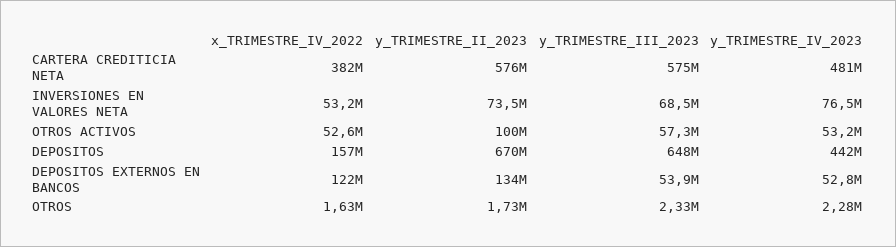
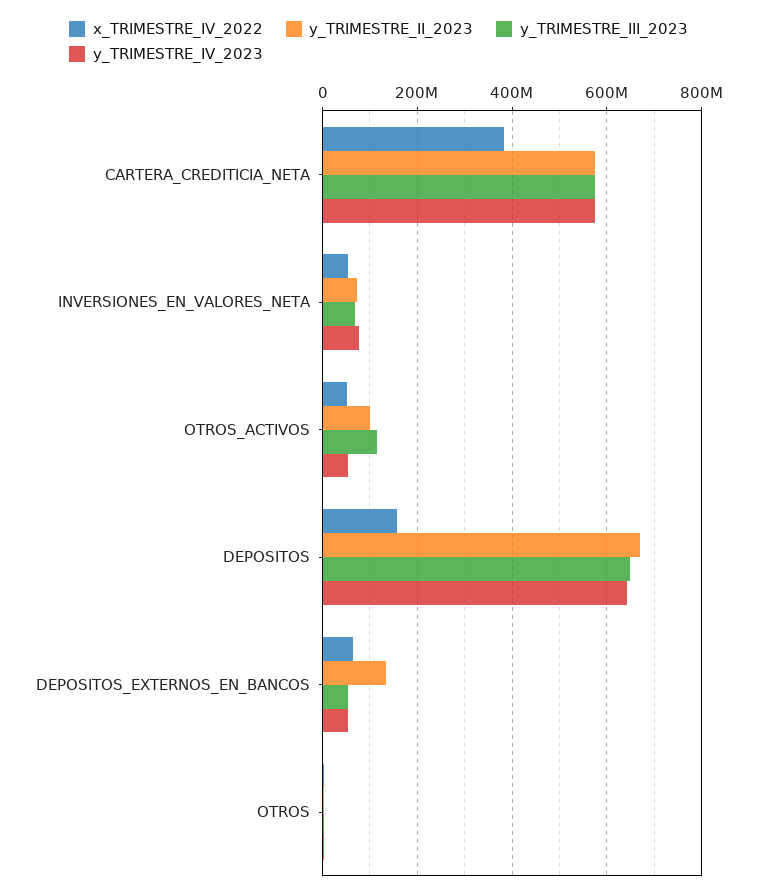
y_TRIMESTRE_IV_2023, CARTERA CREDITICIA NETA: 481000000 -> 580000000
y_TRIMESTRE_III_2023, OTROS ACTIVOS: 57300000 -> 120000000
y_TRIMESTRE_IV_2023, DEPOSITOS: 442000000 -> 640000000
x_TRIMESTRE_IV_2022, DEPOSITOS EXTERNOS EN BANCOS: 122000000 -> 60000000

